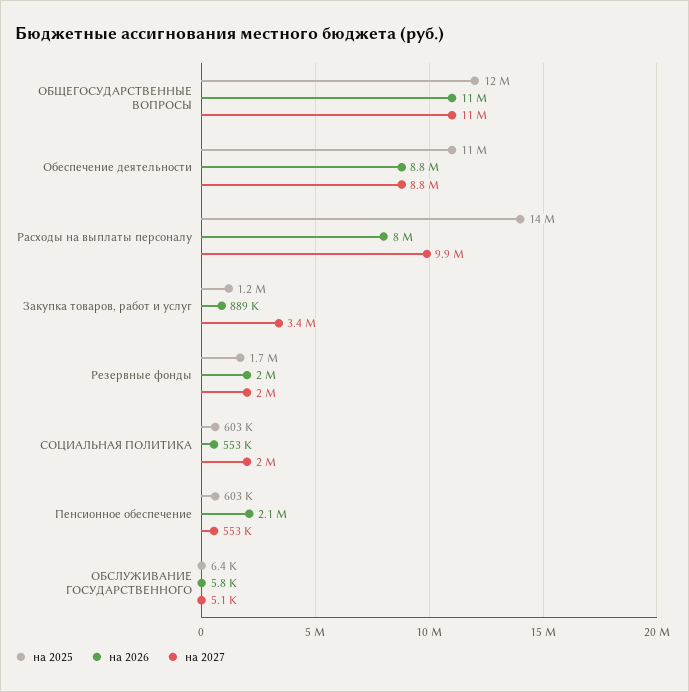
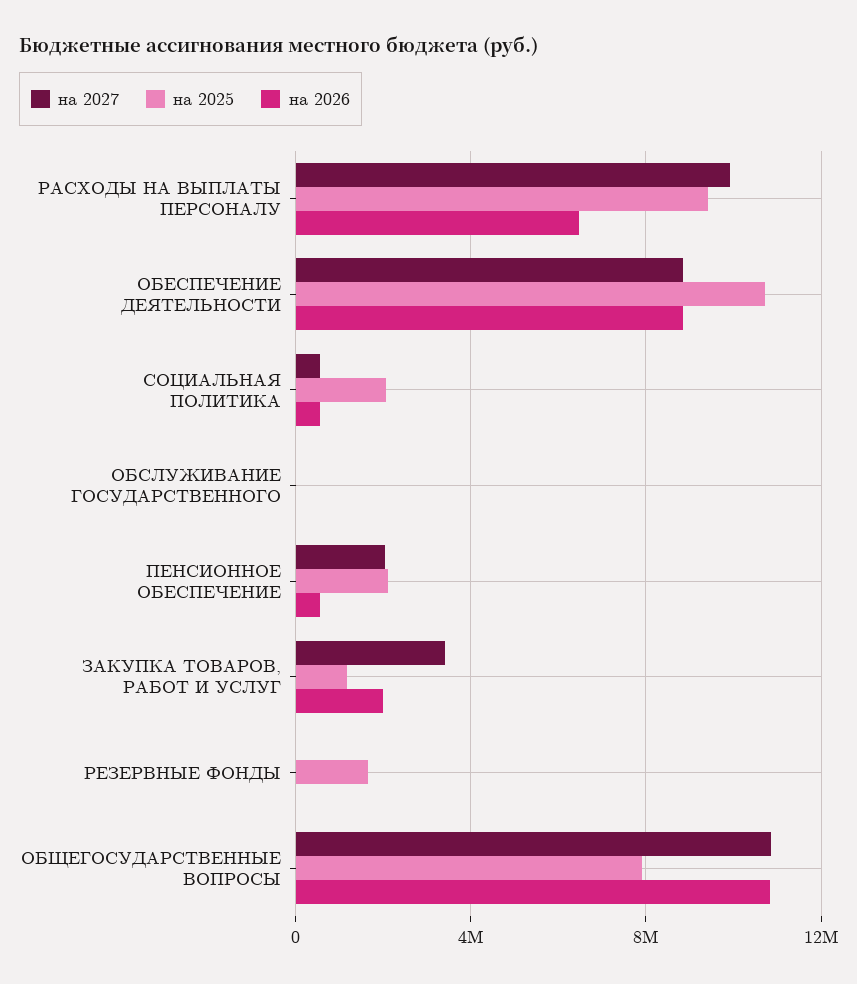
на 2025, ОБЩЕГОСУДАРСТВЕННЫЕ ВОПРОСЫ: 12000000 -> 8000000
на 2025, Расходы на выплаты персоналу: 14000000 -> 9500000
на 2026, Расходы на выплаты персоналу: 8000000 -> 6500000
на 2026, Закупка товаров, работ и услуг: 889000 -> 2000000
на 2026, Резервные фонды: 2000000 -> 0
на 2027, Резервные фонды: 2000000 -> 0
на 2025, СОЦИАЛЬНАЯ ПОЛИТИКА: 603000 -> 2000000
на 2027, СОЦИАЛЬНАЯ ПОЛИТИКА: 2000000 -> 500000
на 2025, Пенсионное обеспечение: 603000 -> 2000000
на 2026, Пенсионное обеспечение: 2100000 -> 500000
на 2027, Пенсионное обеспечение: 553000 -> 2000000

